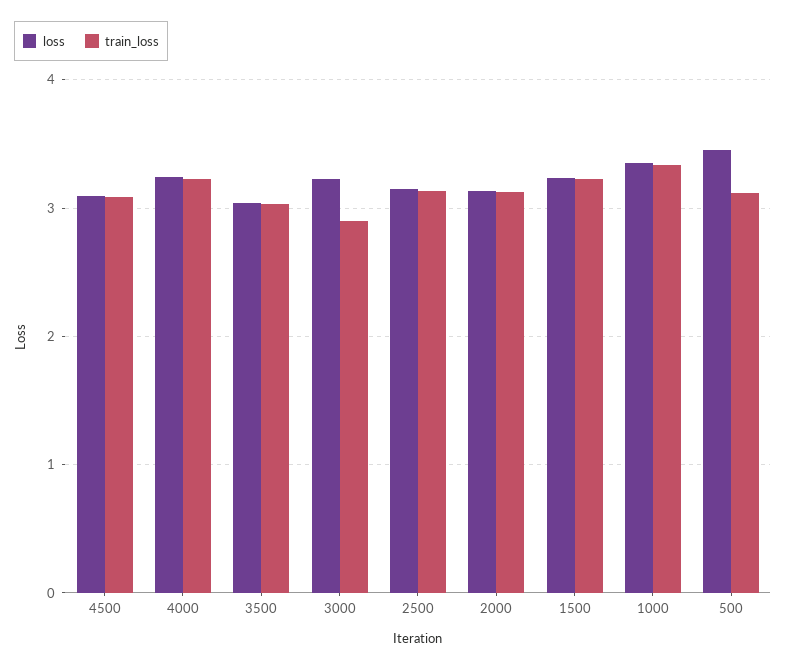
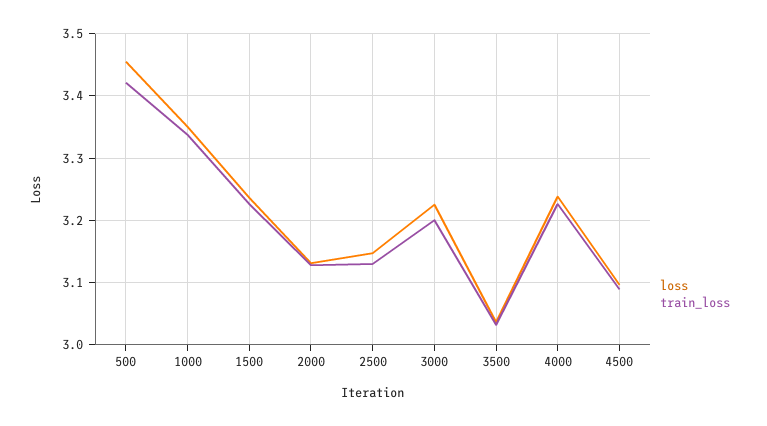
train_loss, 3000: 2.9 -> 3.2
train_loss, 500: 3.1 -> 3.42

